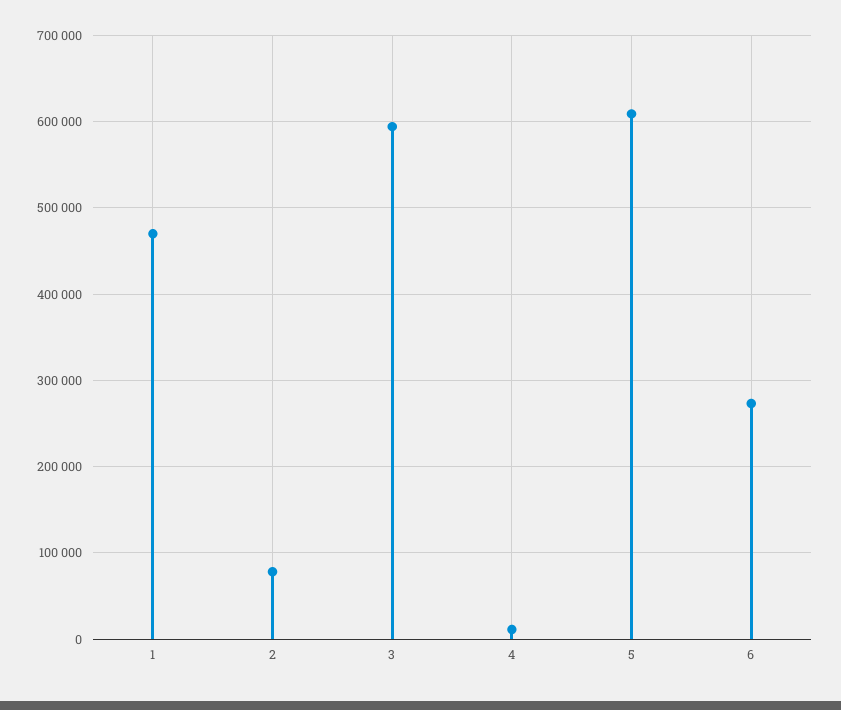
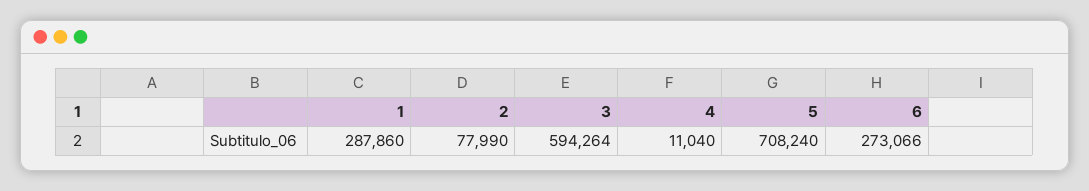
1: 470000 -> 287860
5: 610000 -> 708240

